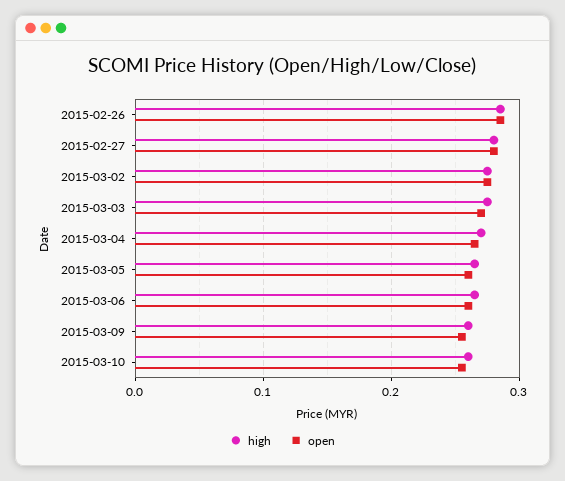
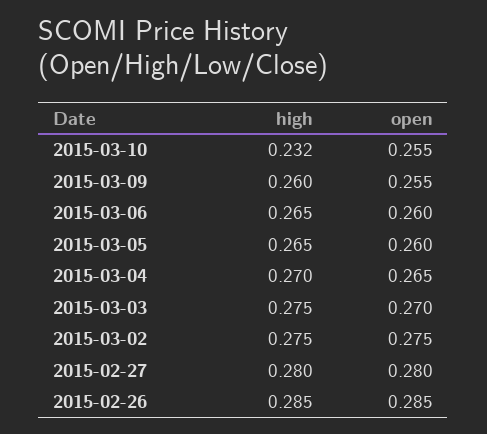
high, 2015-03-10: 0.26 -> 0.232

